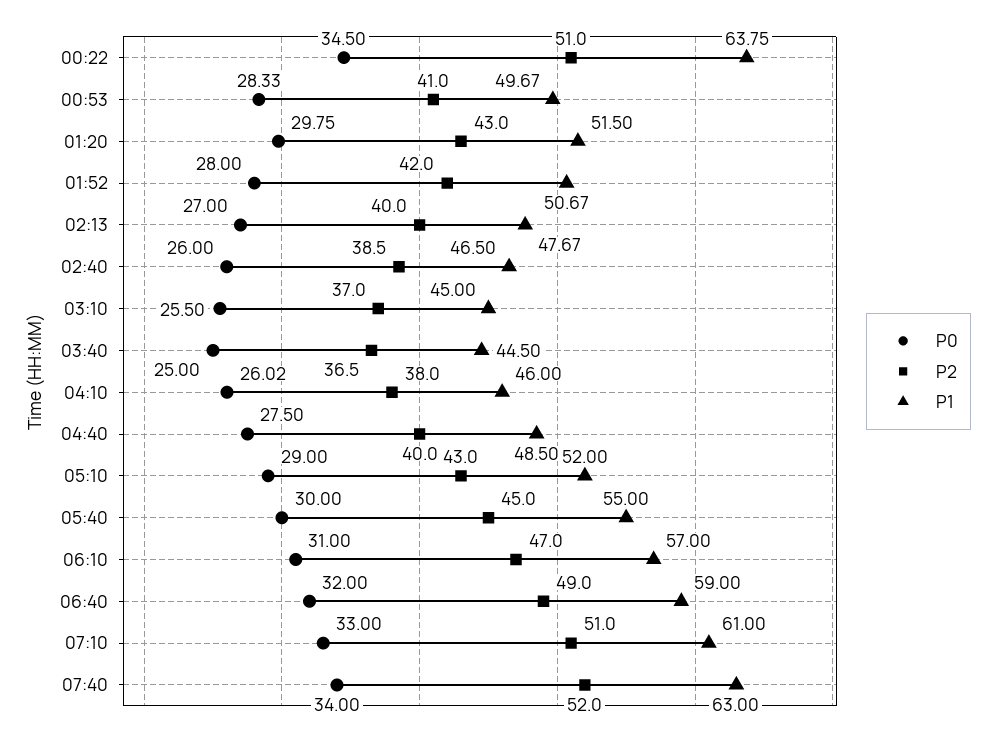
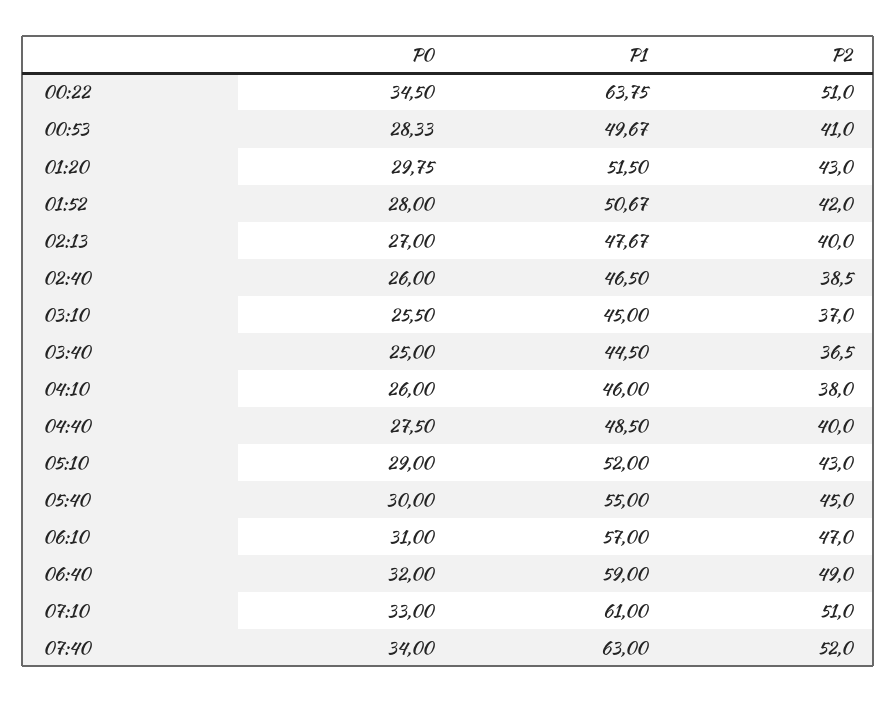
P0, 04:10: 26.02 -> 26

